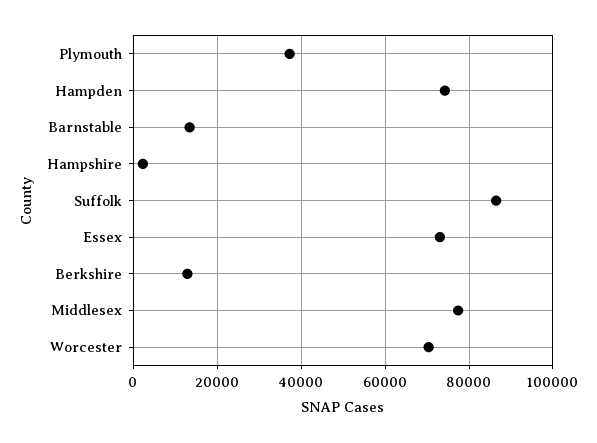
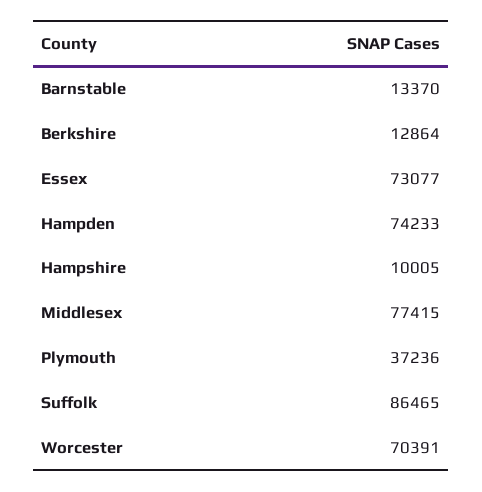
Hampshire: 2000 -> 10005

